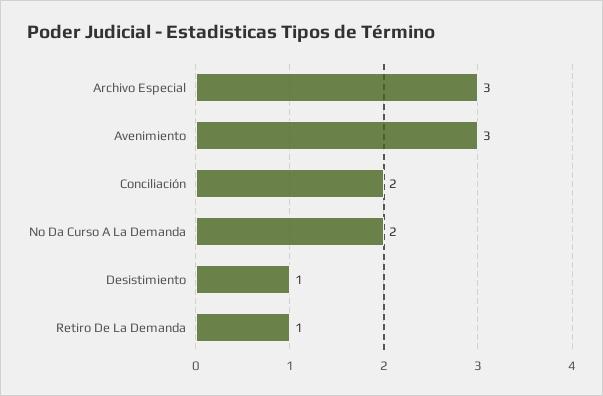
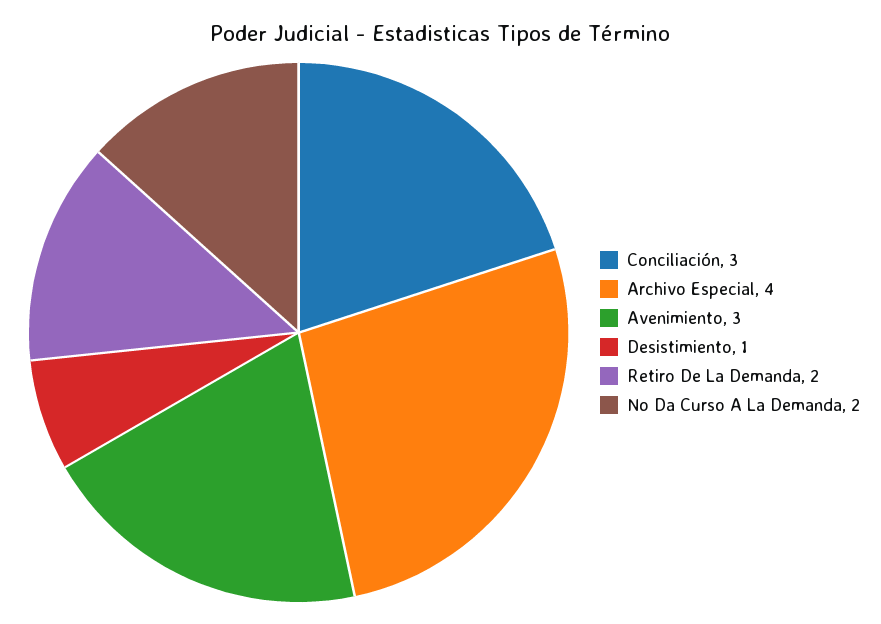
Archivo Especial: 3 -> 4
Conciliación: 2 -> 3
Retiro De La Demanda: 1 -> 2

